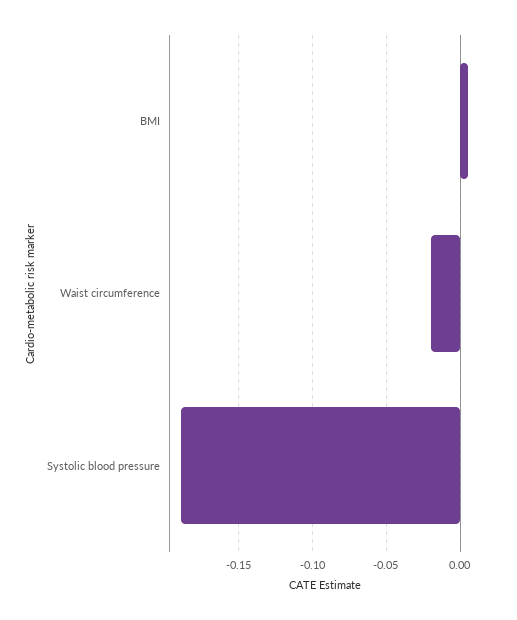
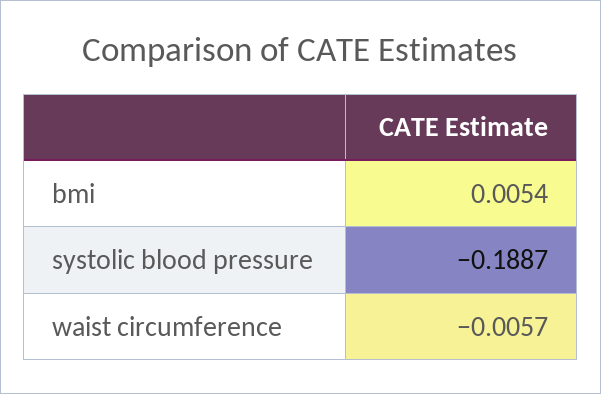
Waist circumference: -0.02 -> -0.0057

